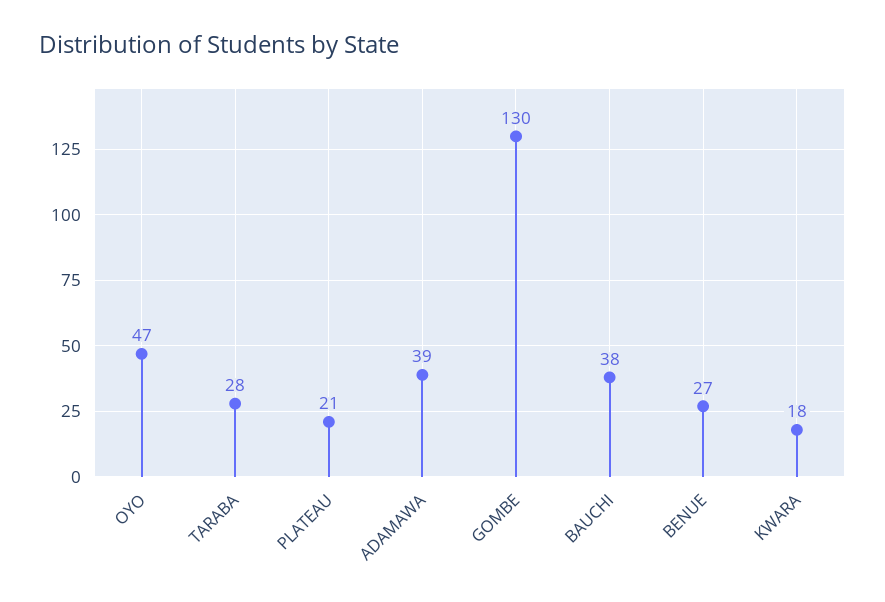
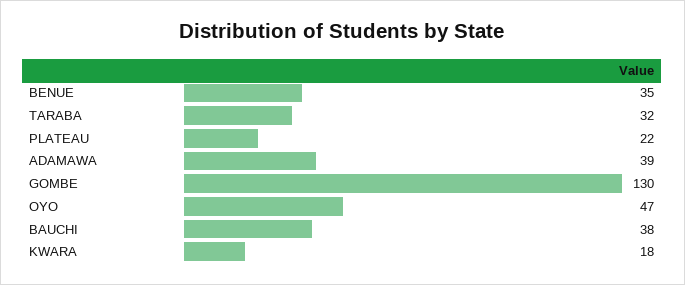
TARABA: 28 -> 32
PLATEAU: 21 -> 22
BENUE: 27 -> 35

